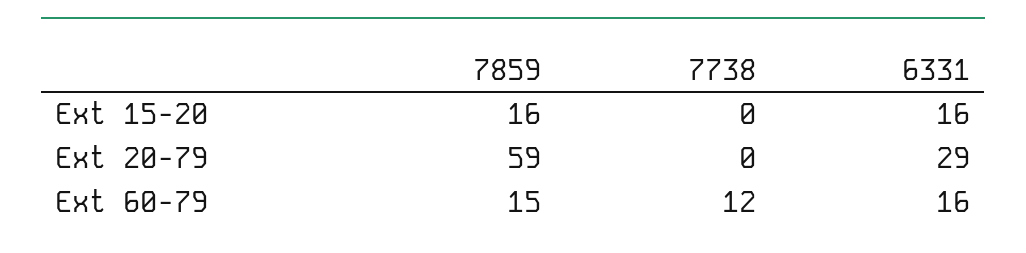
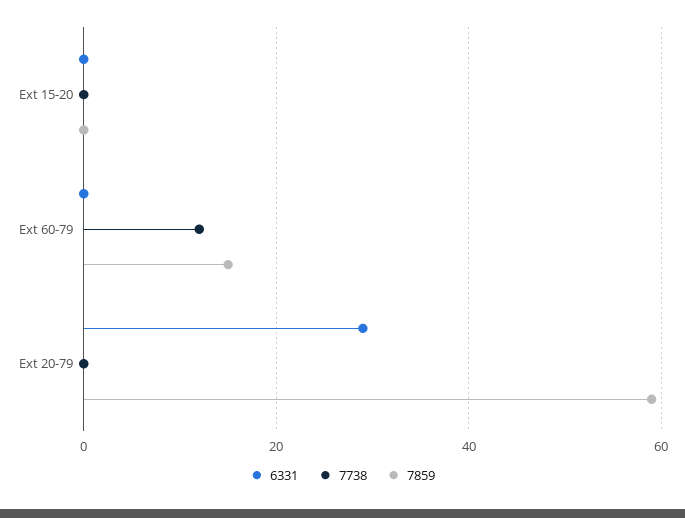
7859, Ext 15-20: 16 -> 0
6331, Ext 15-20: 16 -> 0
6331, Ext 60-79: 16 -> 0

